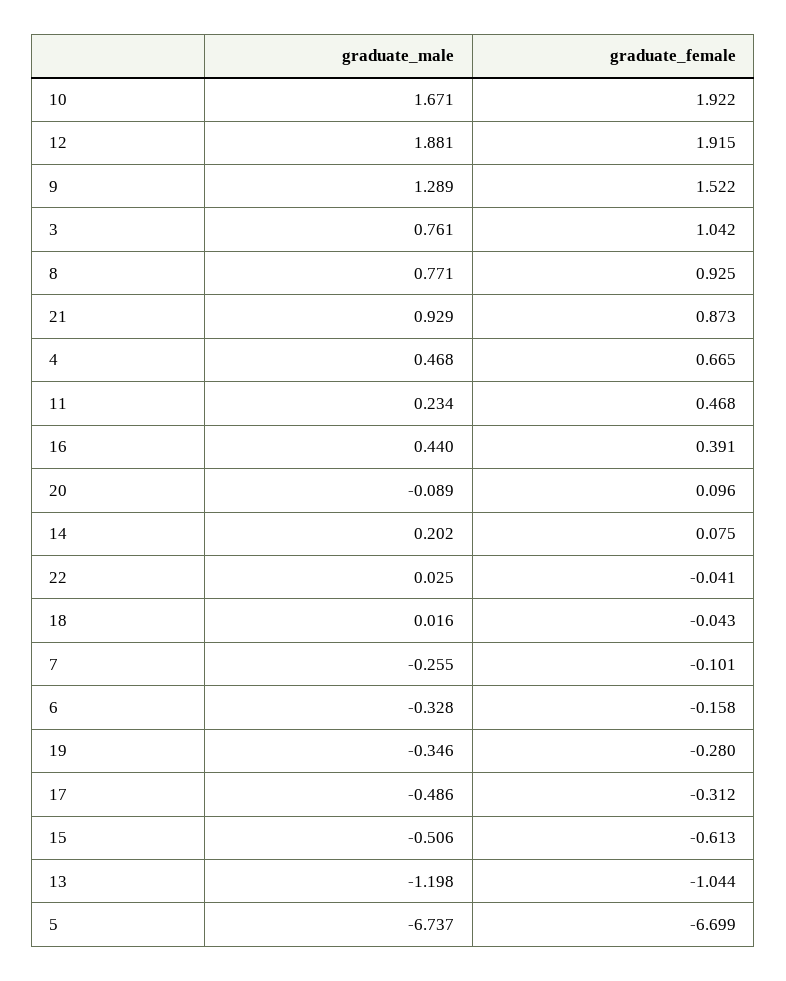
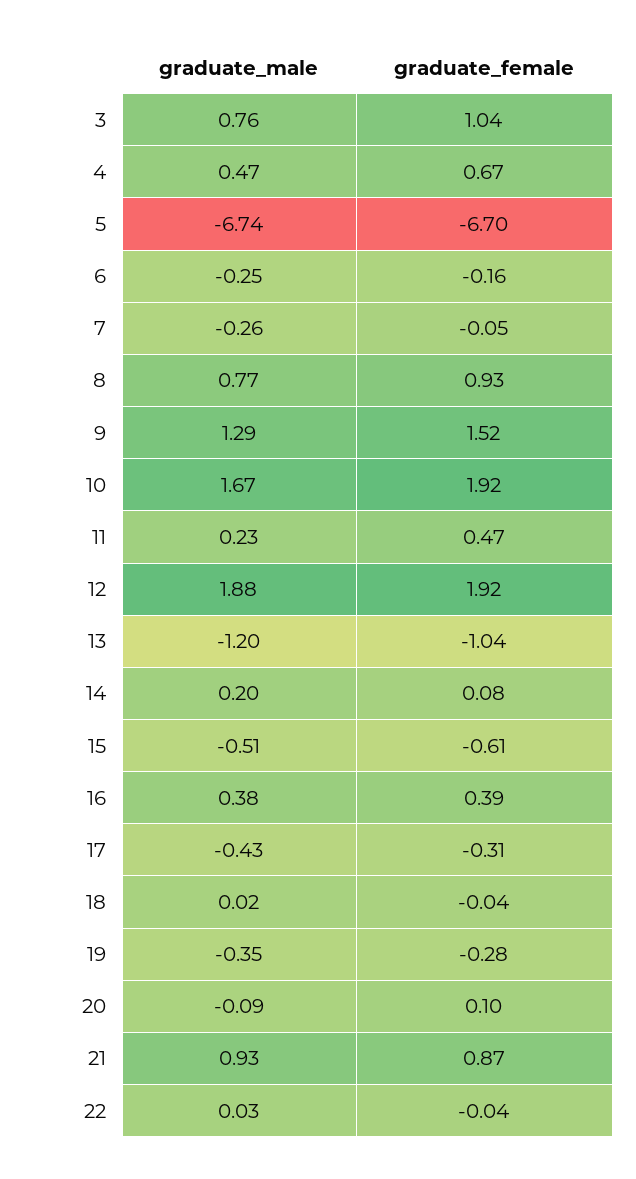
graduate_male, 16: 0.44 -> 0.38
graduate_female, 7: -0.101 -> -0.05
graduate_male, 6: -0.328 -> -0.25
graduate_male, 17: -0.486 -> -0.43

